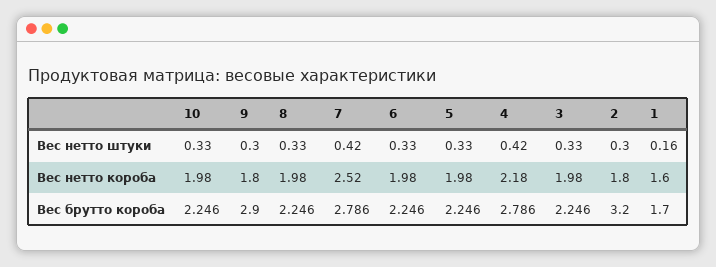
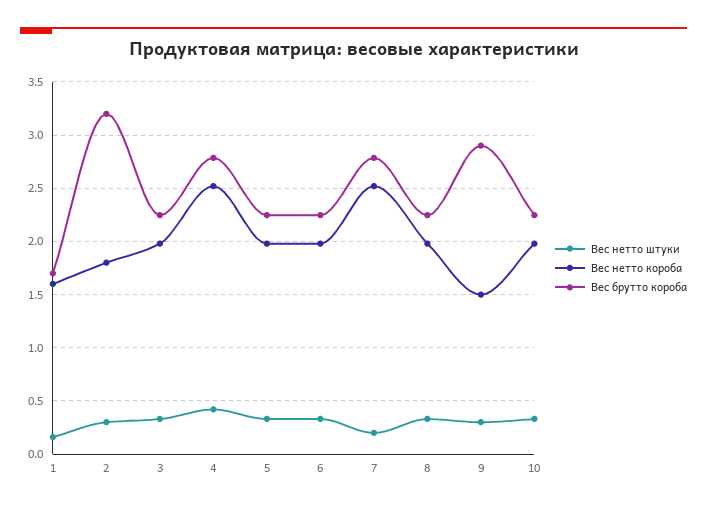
Вес нетто штуки, 7: 0.42 -> 0.2
Вес нетто короба, 9: 1.8 -> 1.5
Вес нетто короба, 4: 2.18 -> 2.5

